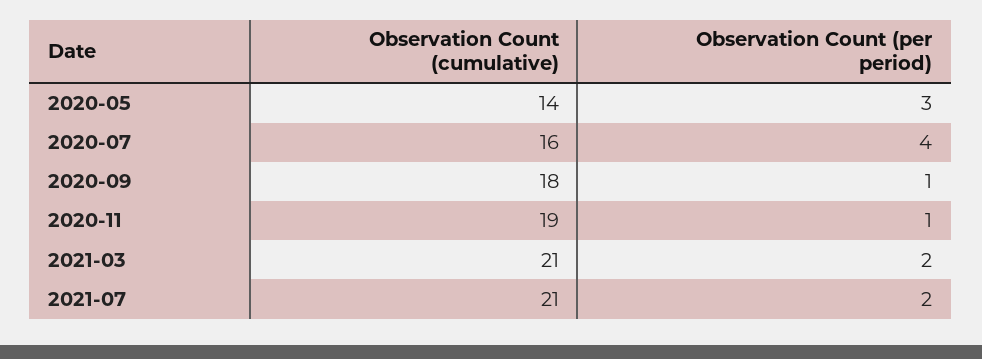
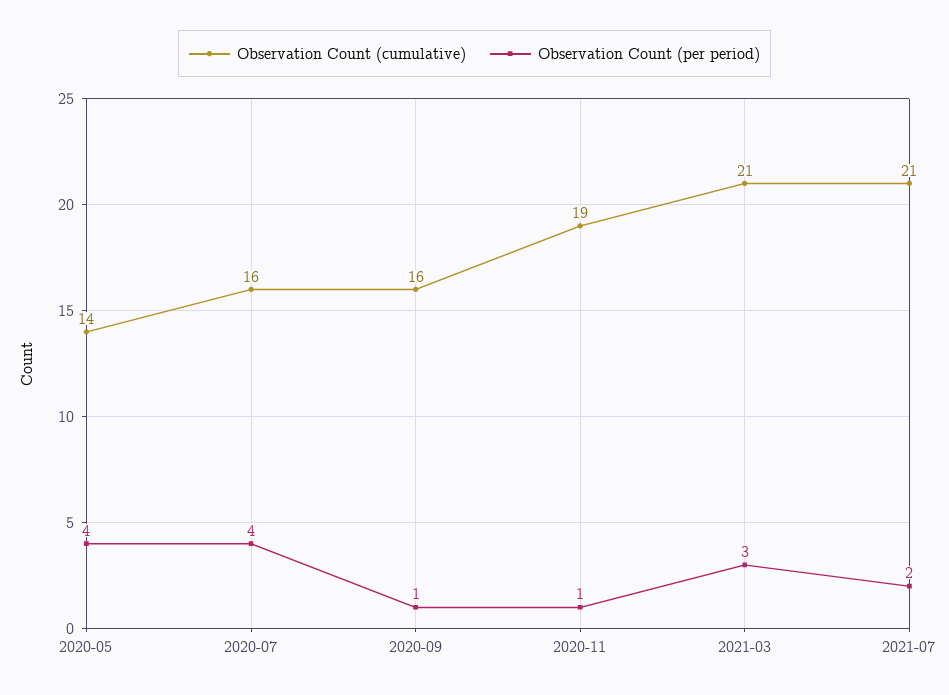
Observation Count (per period), 2020-05: 3 -> 4
Observation Count (cumulative), 2020-09: 18 -> 16
Observation Count (per period), 2021-03: 2 -> 3

